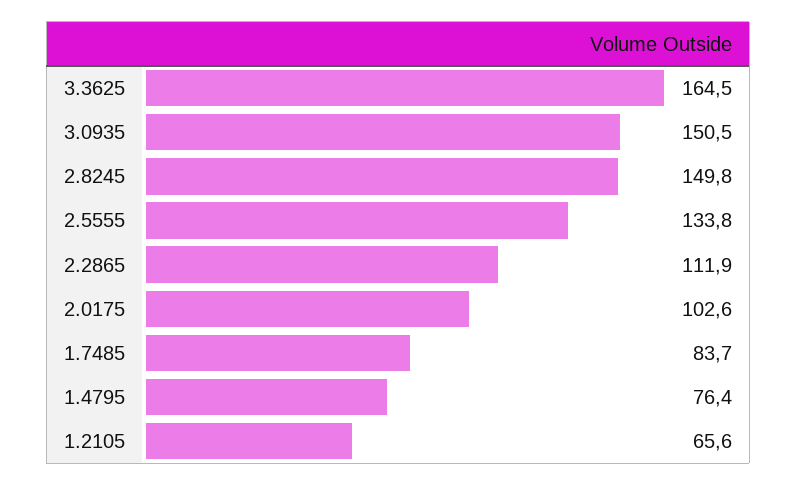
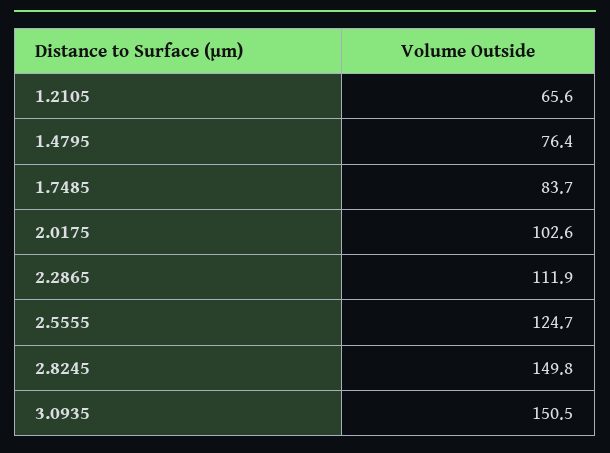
3.3625: 164.5 -> none
2.5555: 133.8 -> 124.7

